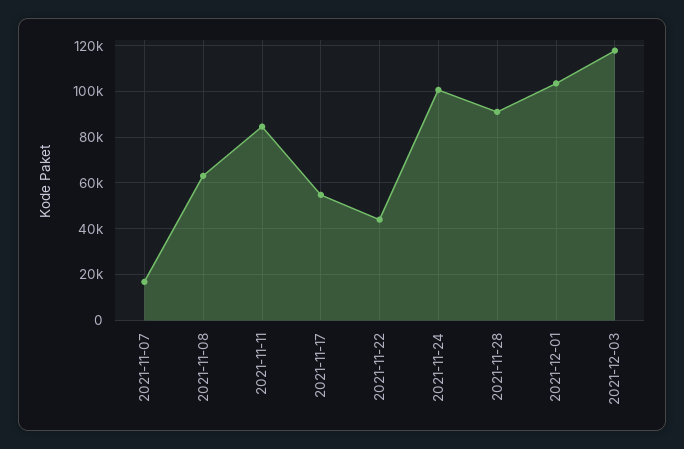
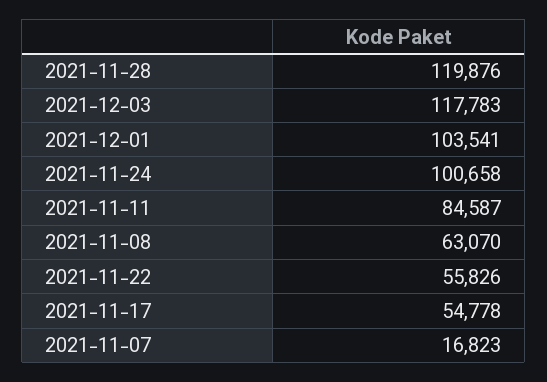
2021-11-22: 45000 -> 55826
2021-11-28: 90000 -> 119876

